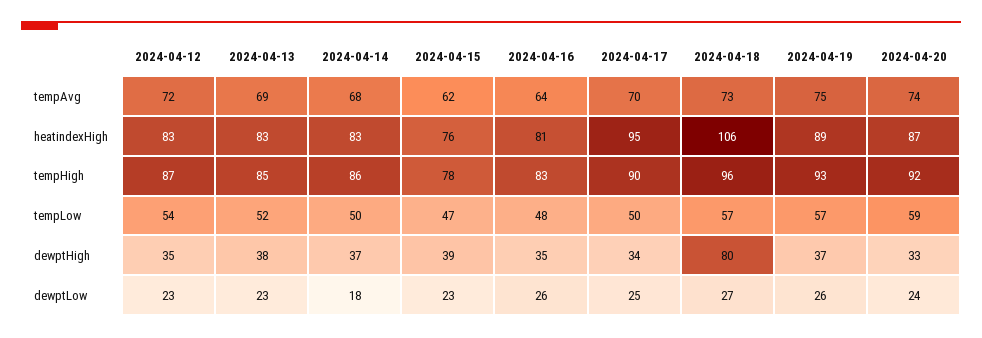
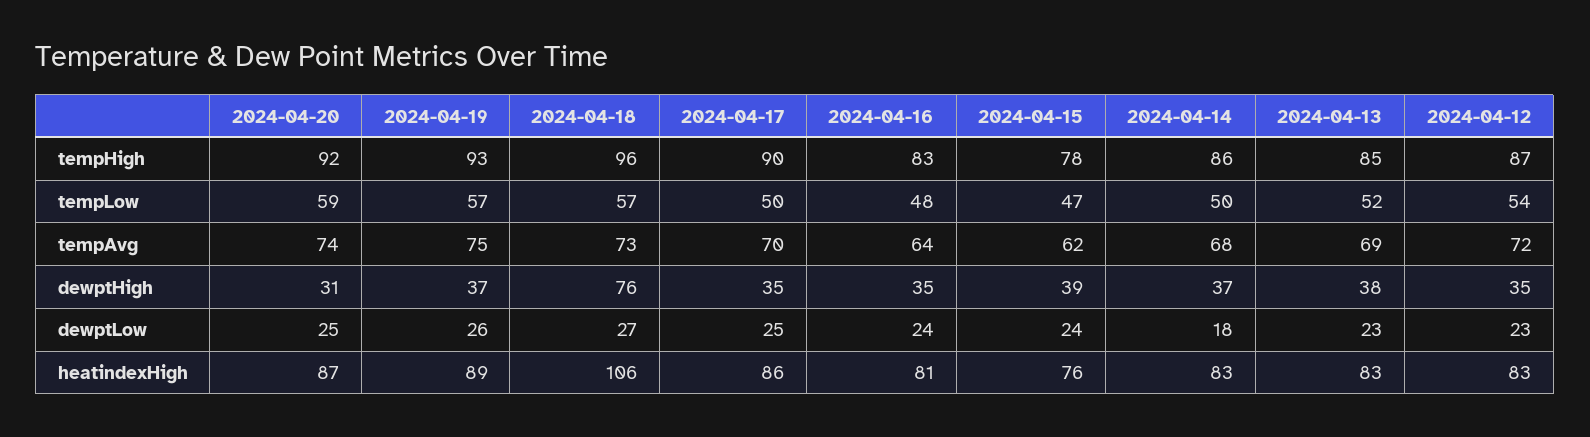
2024-04-17, heatindexHigh: 95 -> 86
2024-04-17, dewptHigh: 34 -> 35
2024-04-18, dewptHigh: 80 -> 76
2024-04-20, dewptHigh: 33 -> 31
2024-04-15, dewptLow: 23 -> 24
2024-04-16, dewptLow: 26 -> 24
2024-04-20, dewptLow: 24 -> 25

